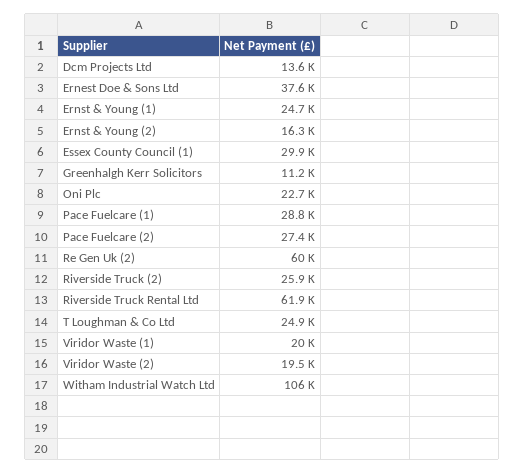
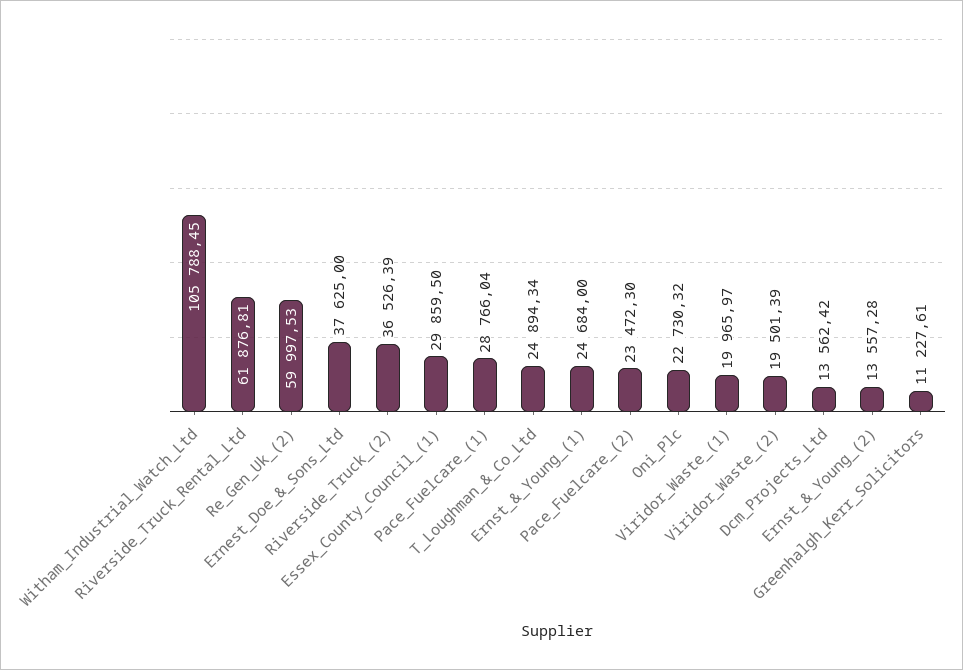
Ernst & Young (2): 16300 -> 13557.28
Pace Fuelcare (2): 27400 -> 23472.3
Riverside Truck (2): 25900 -> 36526.39

